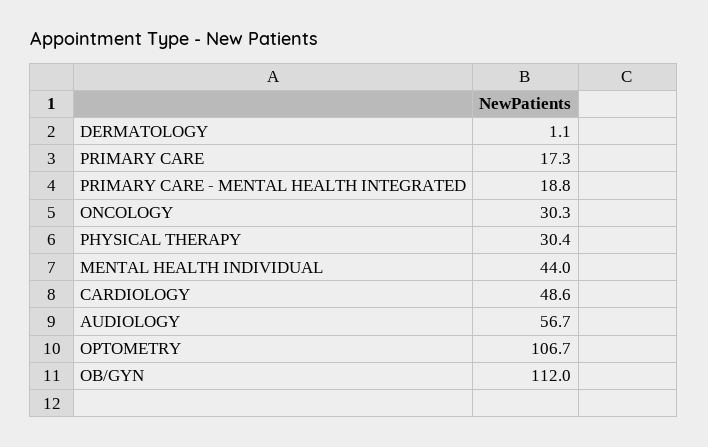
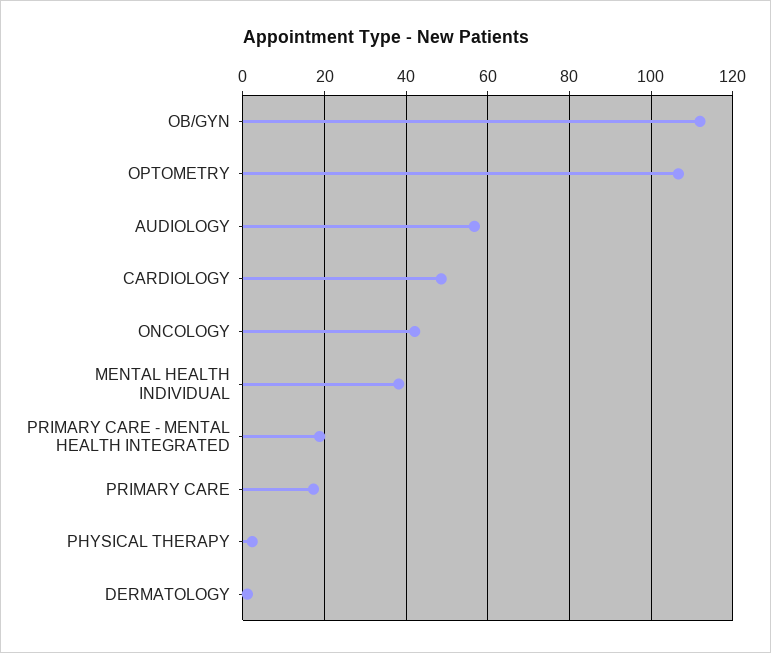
ONCOLOGY: 30.3 -> 42
PHYSICAL THERAPY: 30.4 -> 2
MENTAL HEALTH INDIVIDUAL: 44 -> 38

